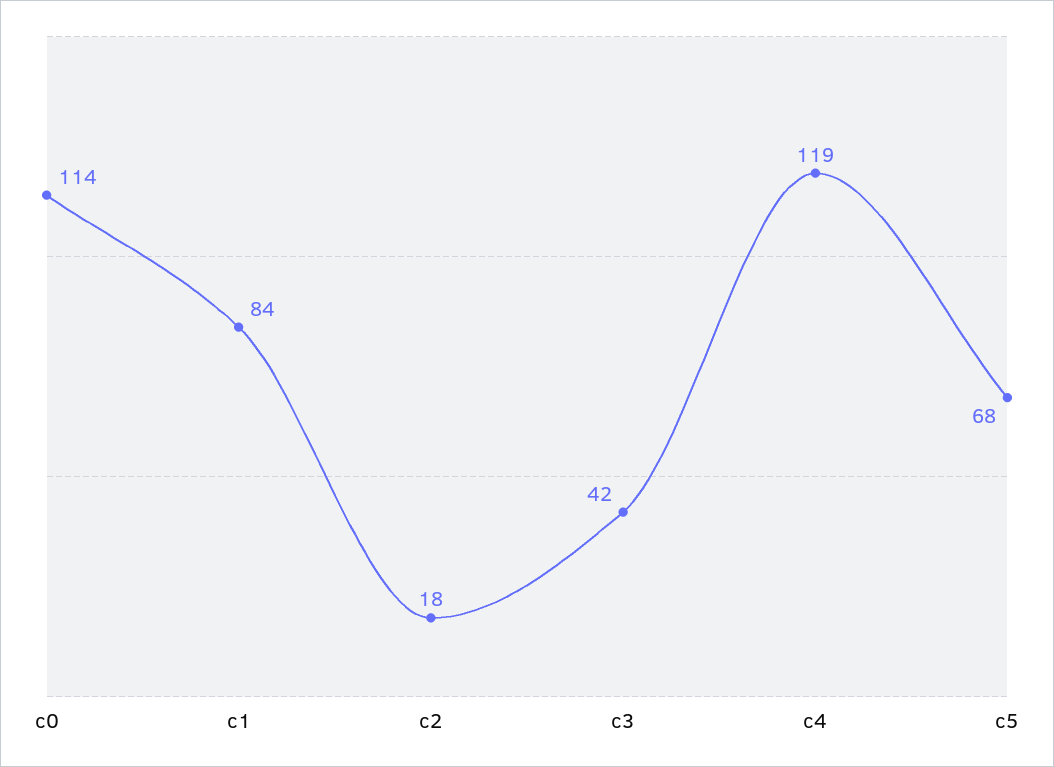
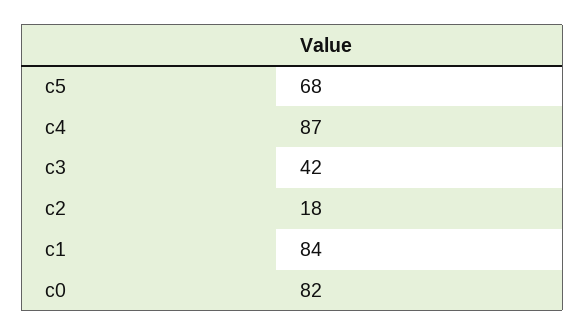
c0: 114 -> 82
c4: 119 -> 87

